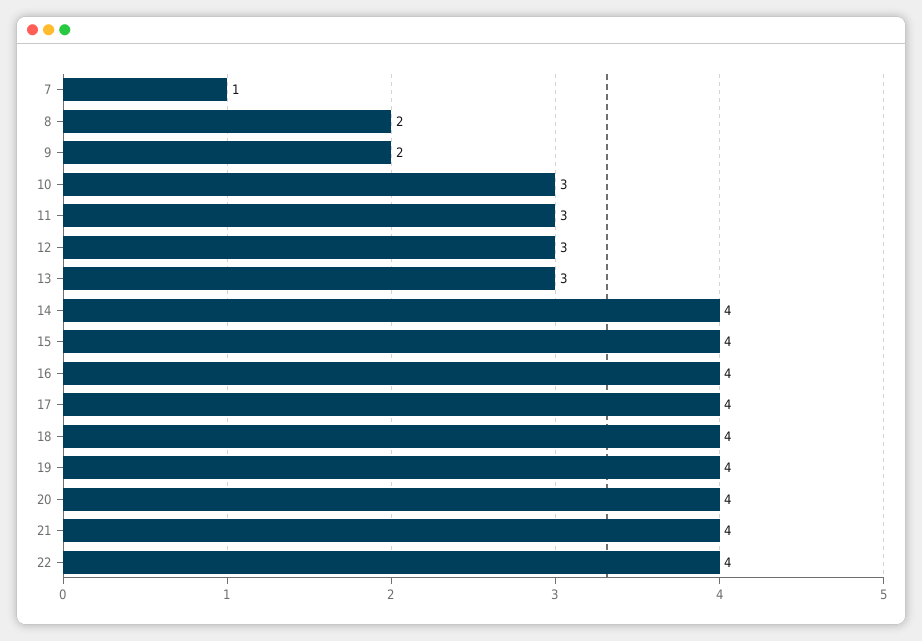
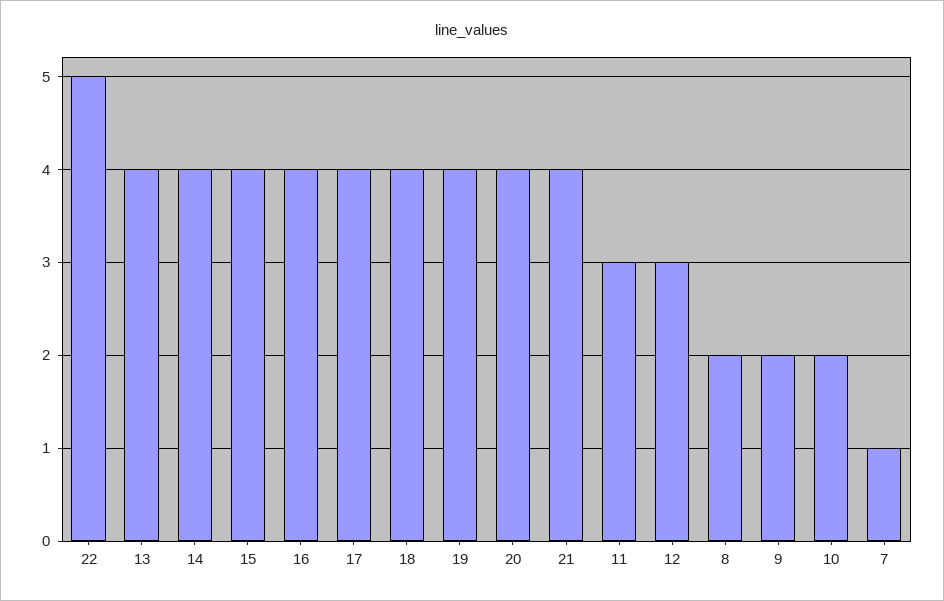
10: 3 -> 2
13: 3 -> 4
22: 4 -> 5

